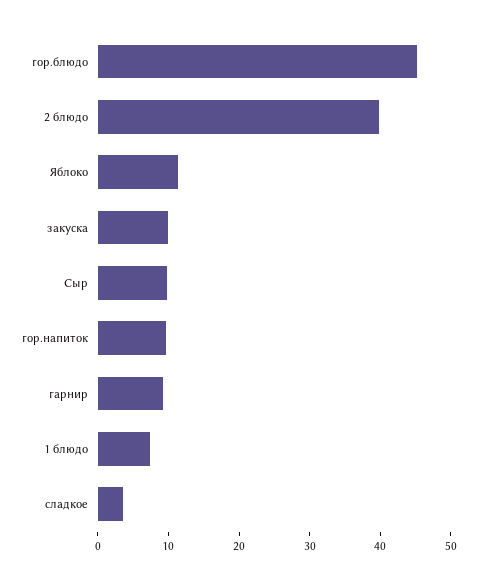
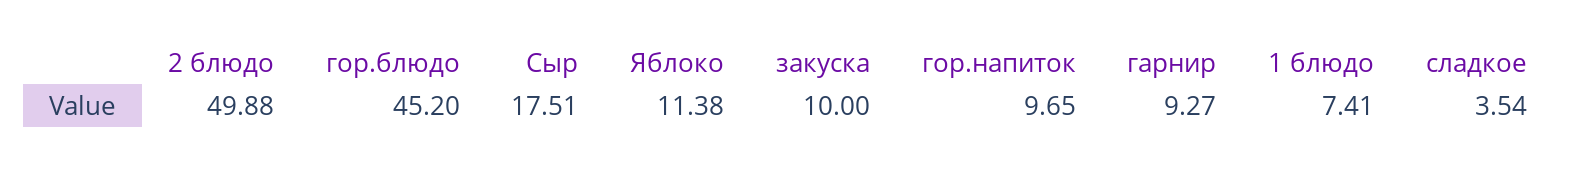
2 блюдо: 40 -> 49.88
Сыр: 10 -> 17.51

